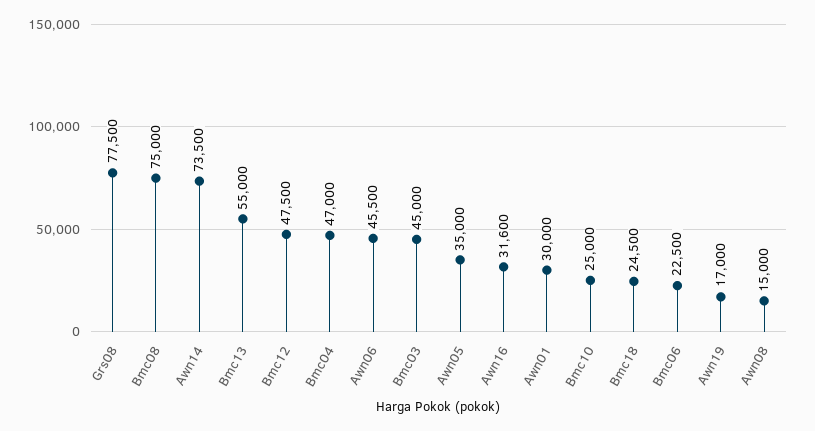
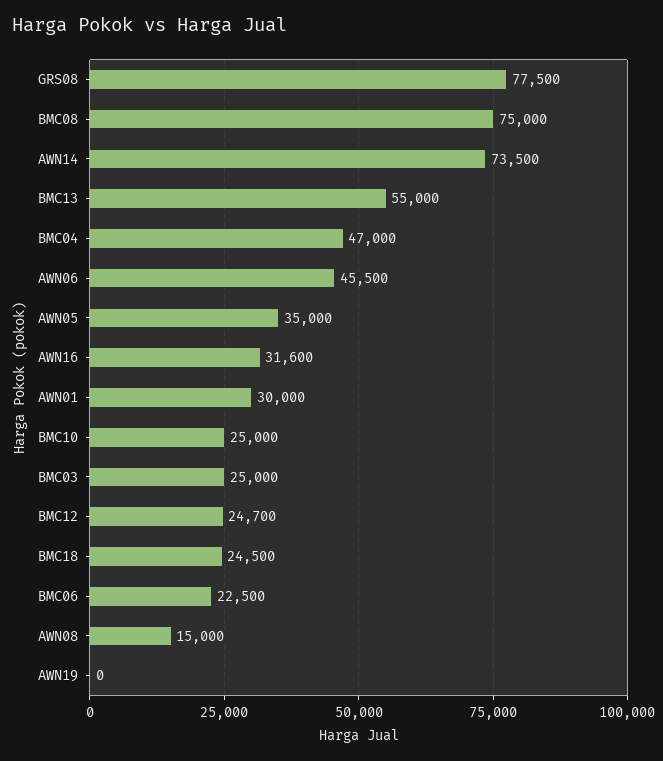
Bmc12: 47500 -> 24700
Bmc03: 45000 -> 25000
Awn19: 17000 -> 0

